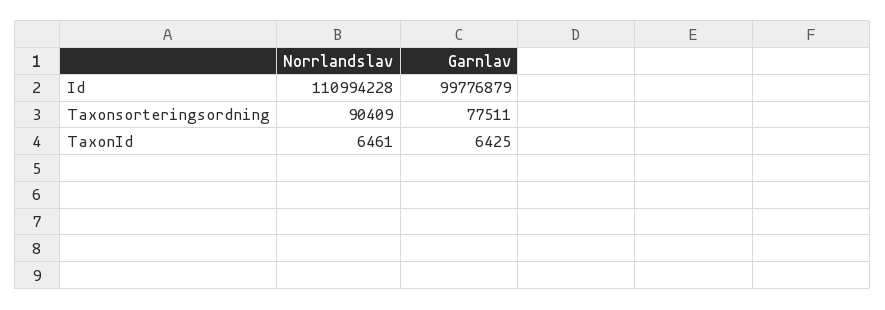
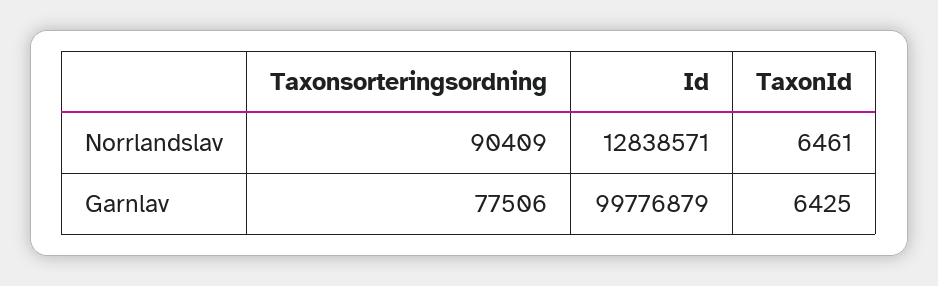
Norrlandslav, Id: 110994228 -> 12838571
Garnlav, Taxonsorteringsordning: 77511 -> 77506

